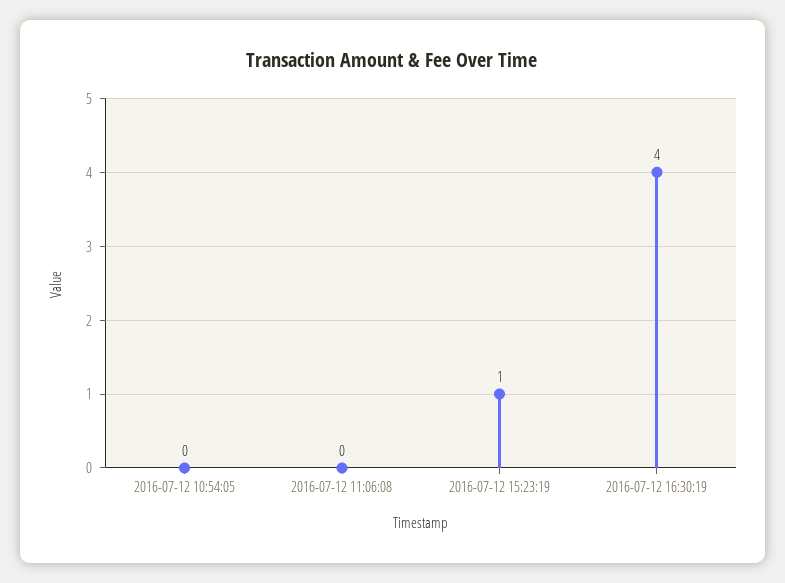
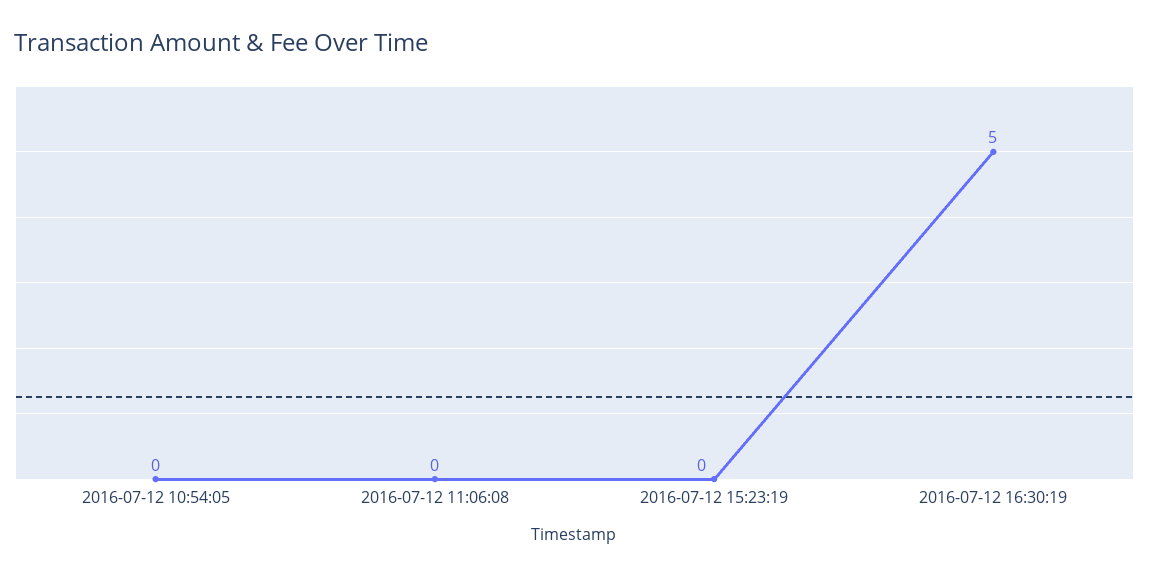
2016-07-12 15:23:19: 1 -> 0
2016-07-12 16:30:19: 4 -> 5

